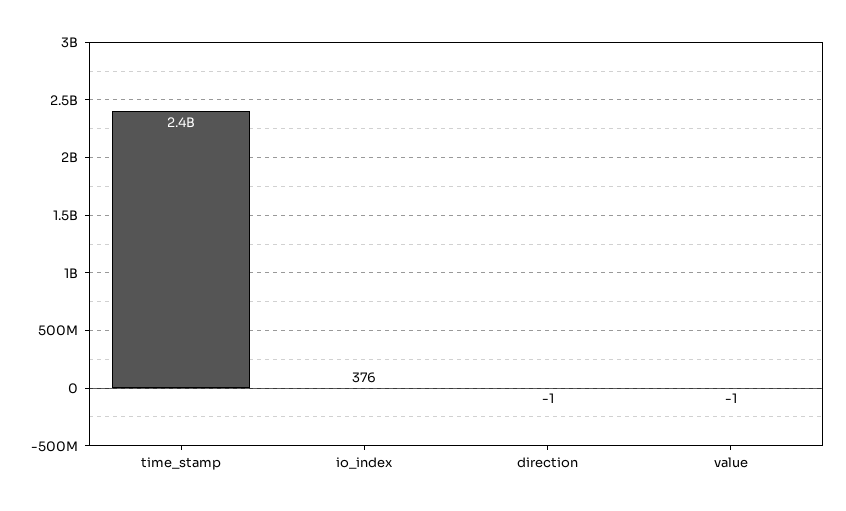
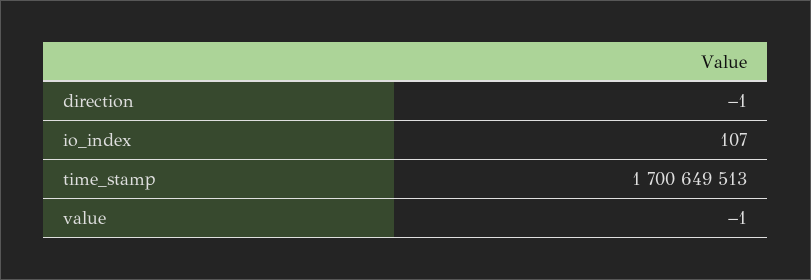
time_stamp: 2400000000 -> 1700649513
io_index: 376 -> 107

